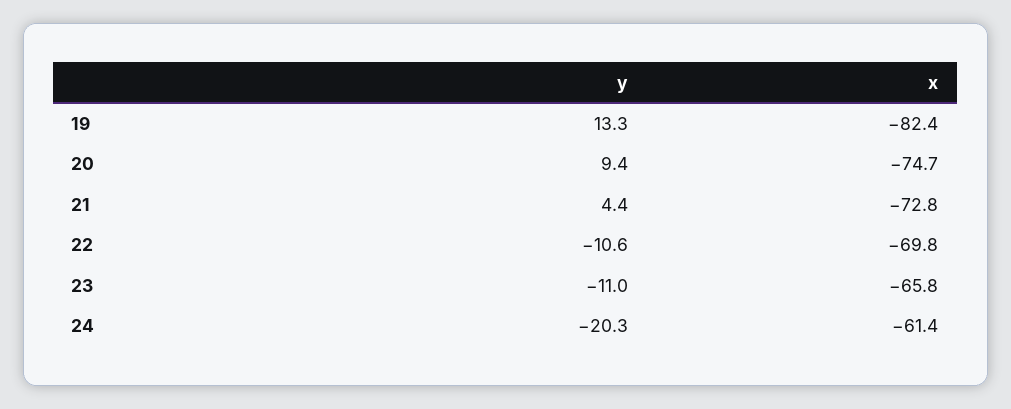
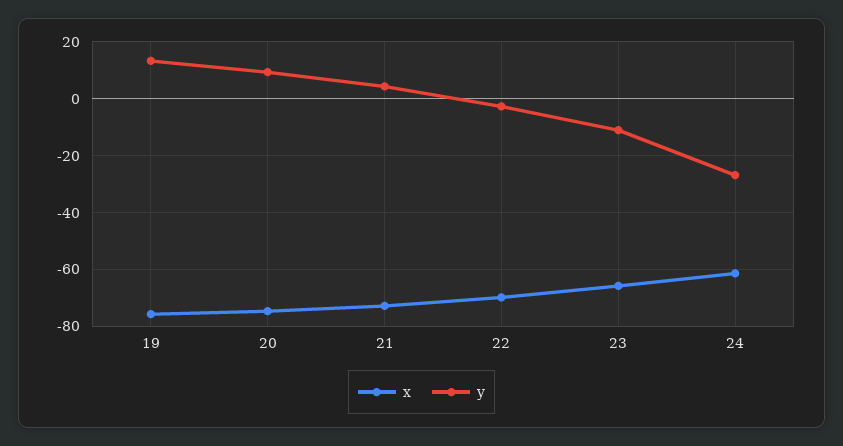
x, 19: -82.4 -> -75
y, 22: -10.6 -> -2.5
y, 24: -20.3 -> -27.5

